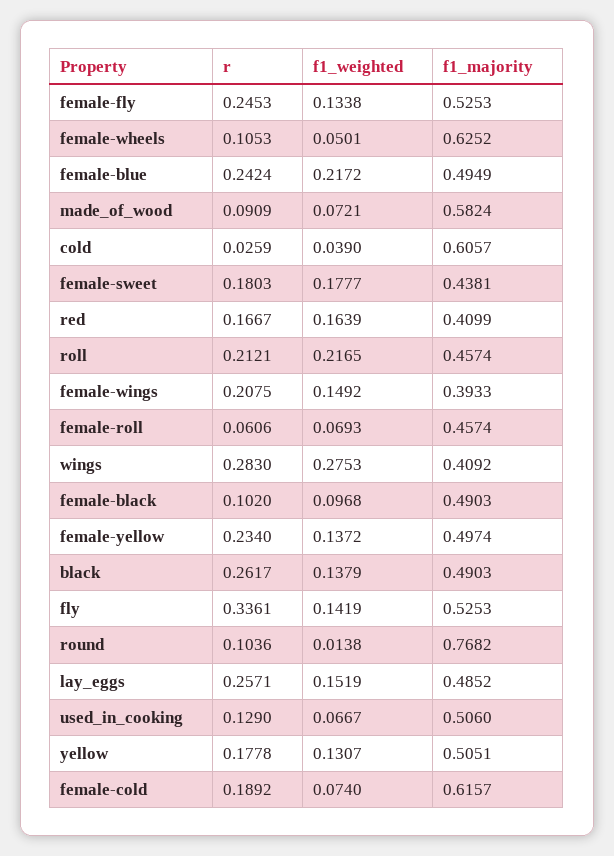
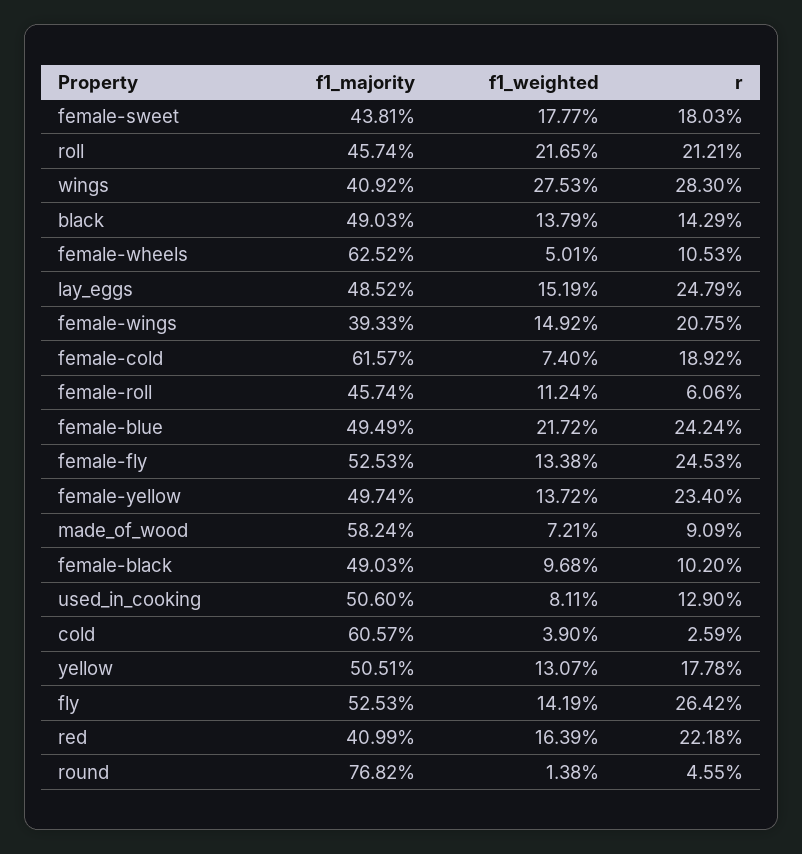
r, red: 0.1667 -> 0.2218
f1_weighted, female-roll: 0.0693 -> 0.1124
r, black: 0.2617 -> 0.1429
r, fly: 0.3361 -> 0.2642
r, round: 0.1036 -> 0.0455
r, lay_eggs: 0.2571 -> 0.2479
f1_weighted, used_in_cooking: 0.0667 -> 0.0811

